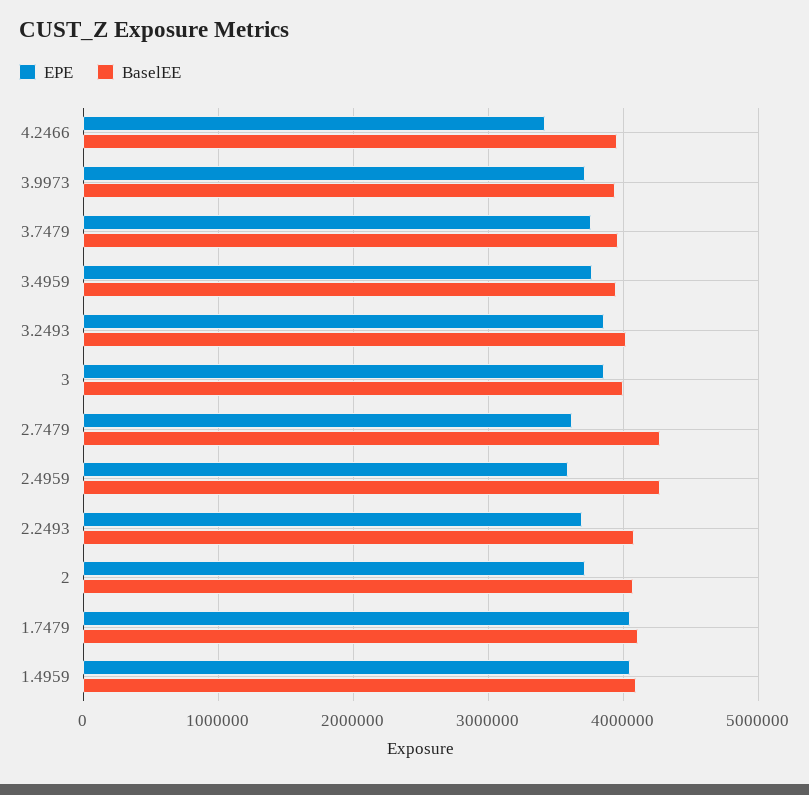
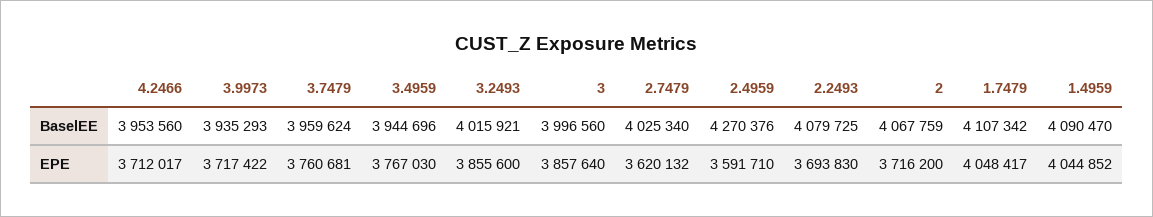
EPE, 4.2466: 3400000 -> 3712017
BaselEE, 2.7479: 4300000 -> 4025340

